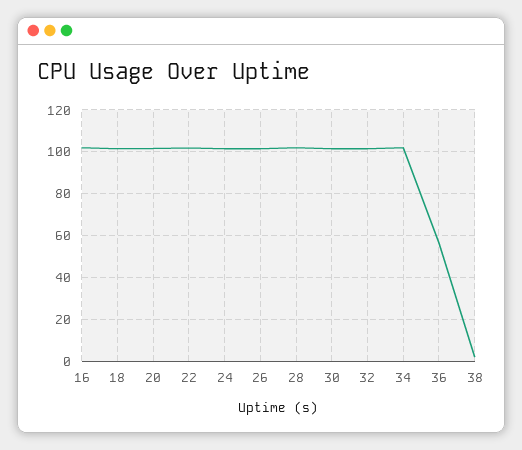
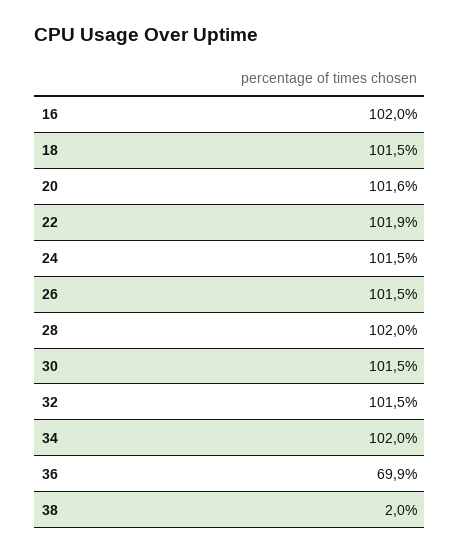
36: 55 -> 69.9

